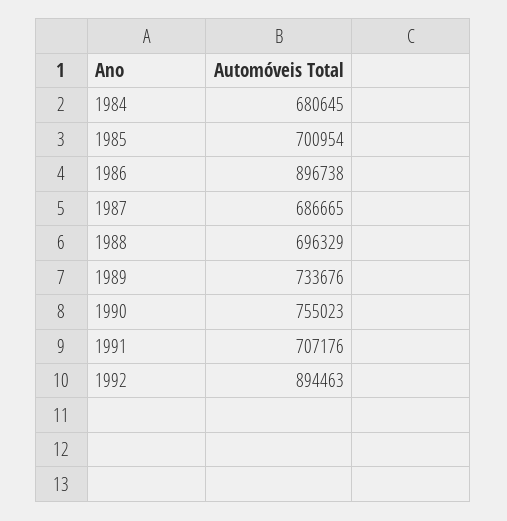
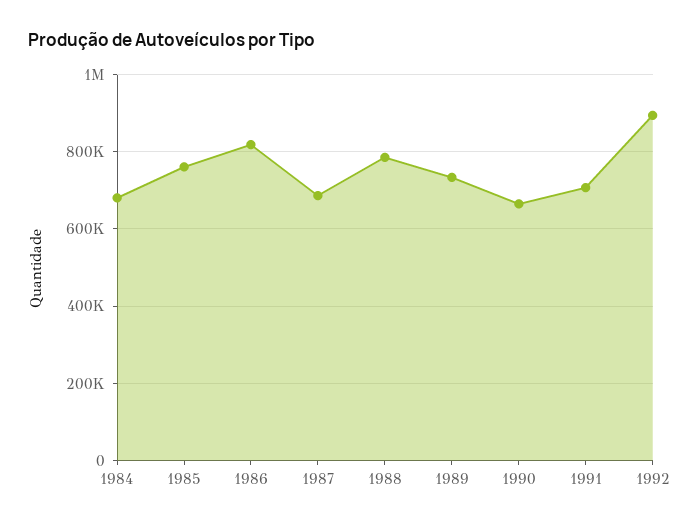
1985: 700954 -> 760000
1986: 896738 -> 820000
1988: 696329 -> 780000
1990: 755023 -> 660000

